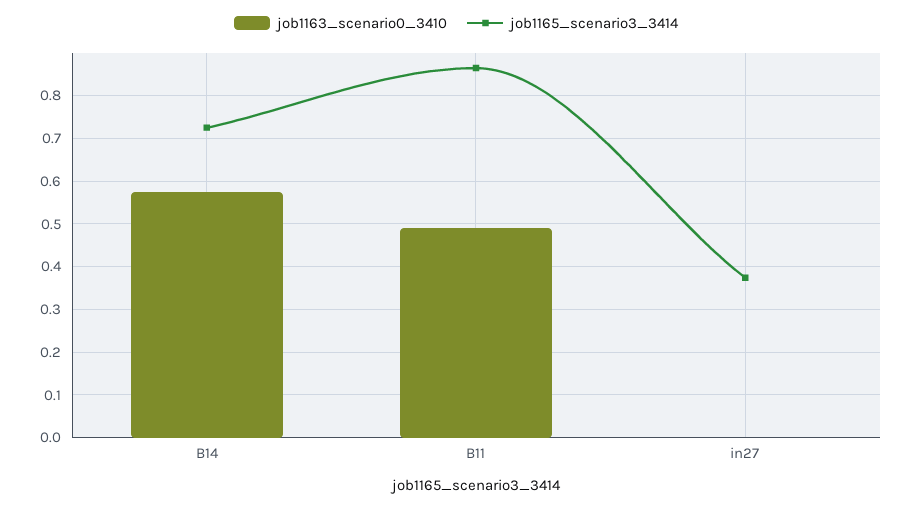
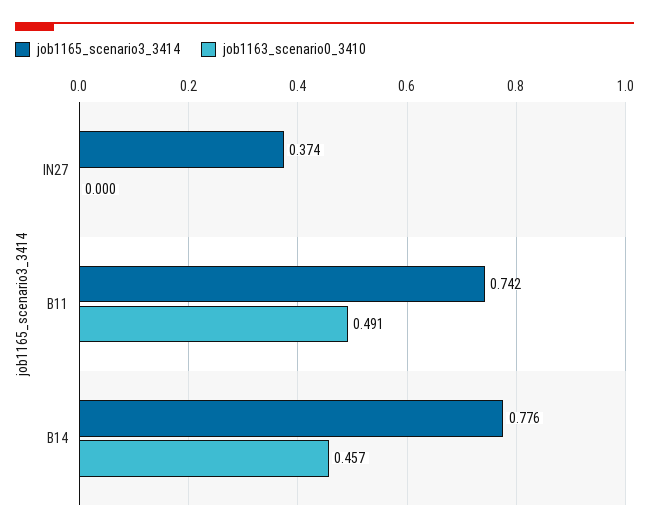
job1163_scenario0_3410, B14: 0.58 -> 0.457
job1165_scenario3_3414, B14: 0.72 -> 0.776
job1165_scenario3_3414, B11: 0.86 -> 0.742

